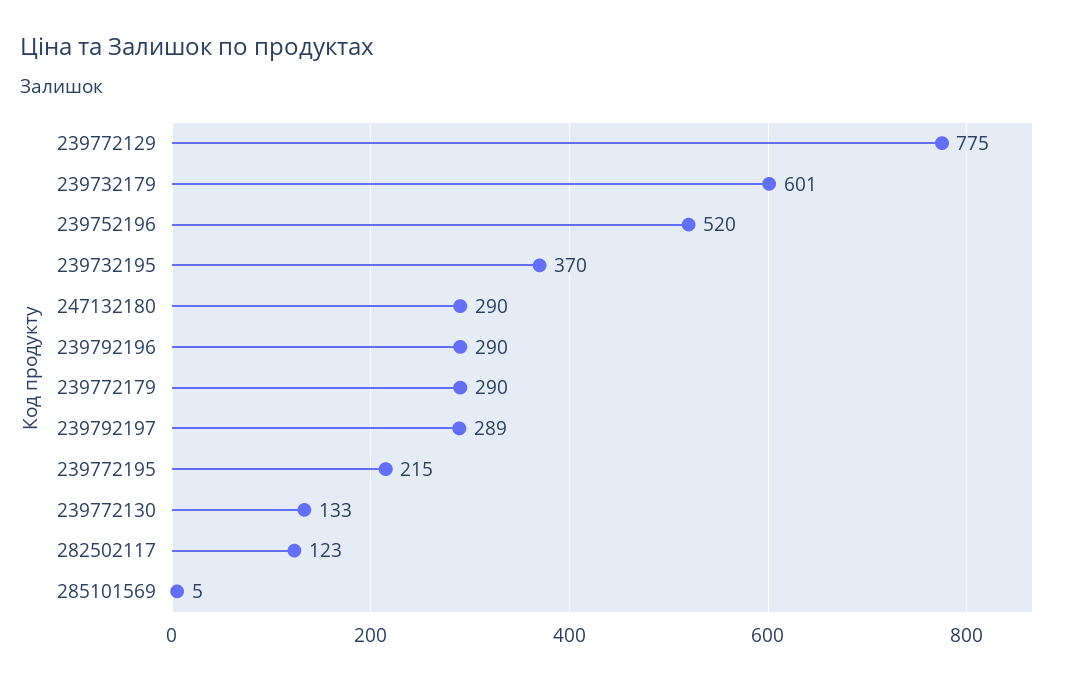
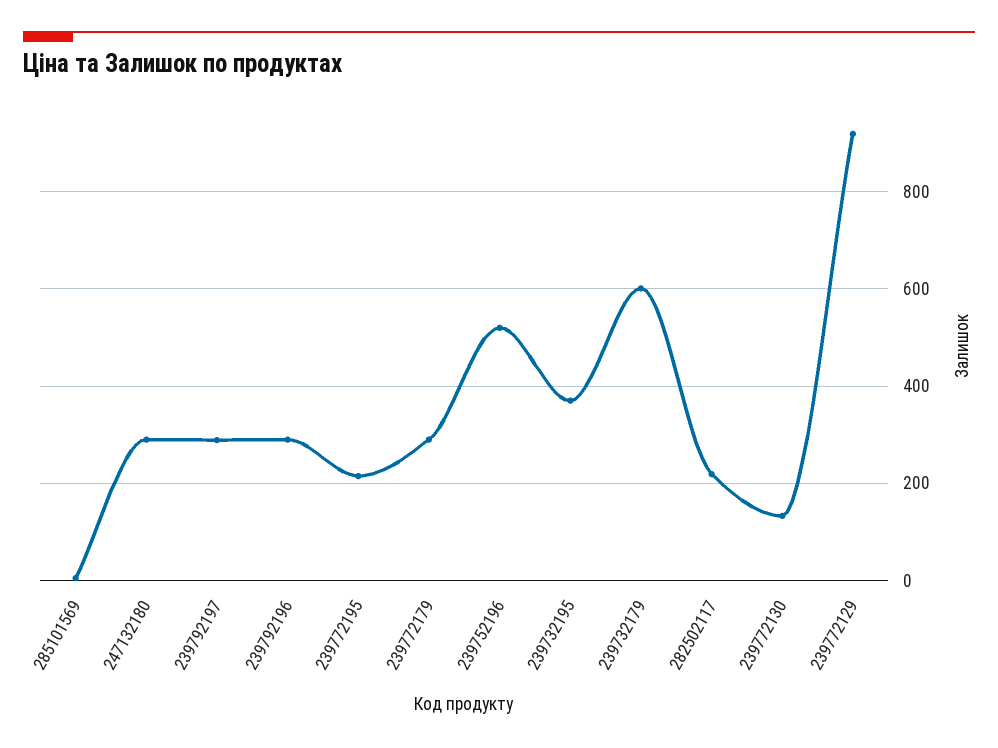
239772129: 775 -> 920
282502117: 123 -> 220

